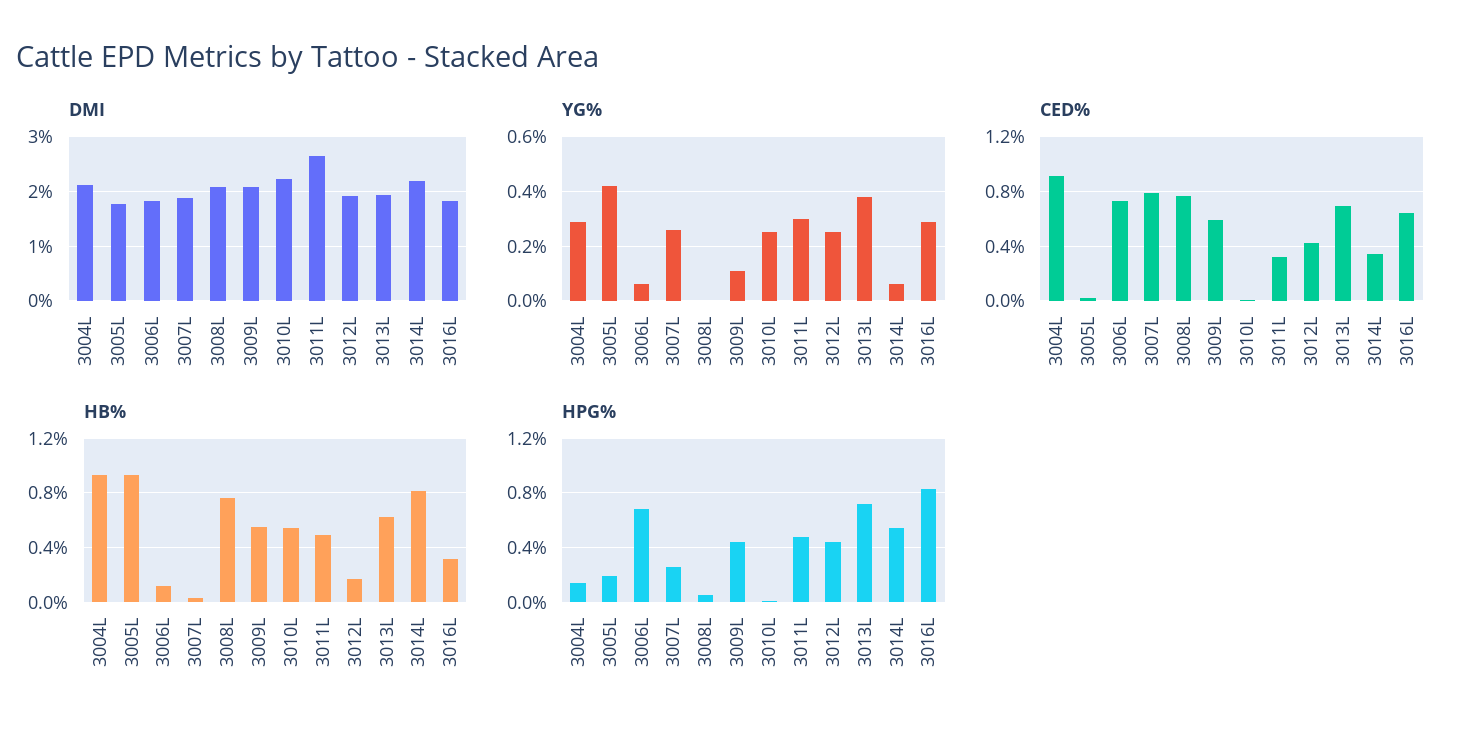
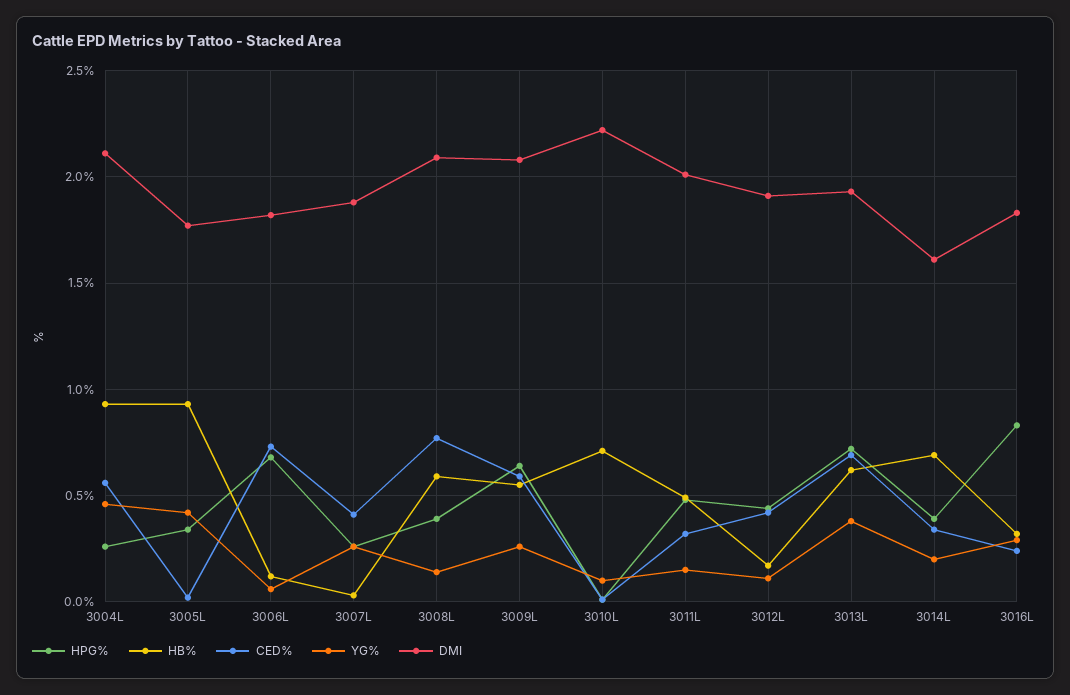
DMI, 3011L: 2.6 -> 2
DMI, 3014L: 2.2 -> 1.6
YG%, 3004L: 0.3 -> 0.45
YG%, 3008L: 0 -> 0.15
YG%, 3009L: 0.1 -> 0.25
YG%, 3010L: 0.25 -> 0.1
YG%, 3011L: 0.3 -> 0.15
YG%, 3012L: 0.25 -> 0.1
YG%, 3014L: 0.05 -> 0.2
CED%, 3004L: 0.9 -> 0.55
CED%, 3007L: 0.8 -> 0.4
CED%, 3016L: 0.65 -> 0.25
HB%, 3008L: 0.75 -> 0.6
HB%, 3010L: 0.55 -> 0.7
HB%, 3014L: 0.8 -> 0.7
HPG%, 3004L: 0.15 -> 0.25
HPG%, 3005L: 0.2 -> 0.35
HPG%, 3008L: 0.05 -> 0.4
HPG%, 3009L: 0.45 -> 0.65
HPG%, 3014L: 0.55 -> 0.4

